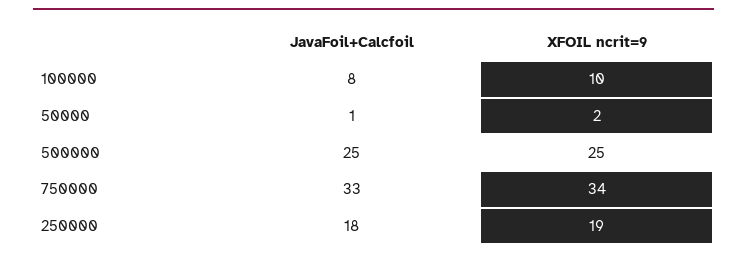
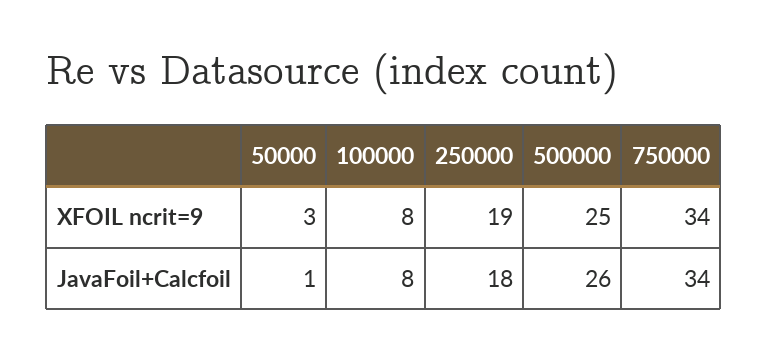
XFOIL ncrit=9, 100000: 10 -> 8
XFOIL ncrit=9, 50000: 2 -> 3
JavaFoil+Calcfoil, 500000: 25 -> 26
JavaFoil+Calcfoil, 750000: 33 -> 34

